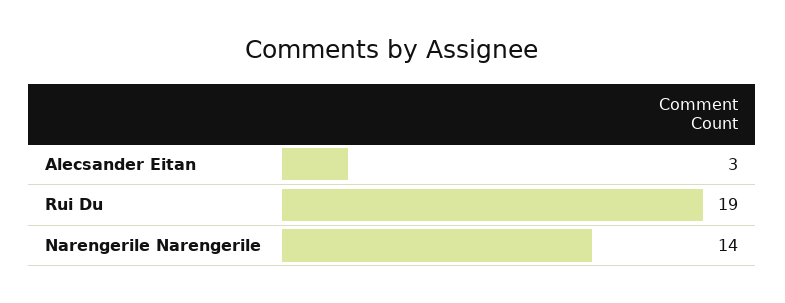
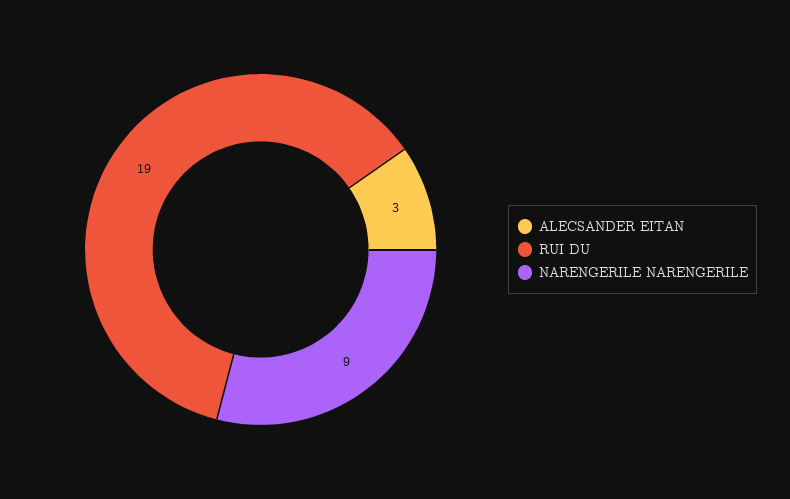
Narengerile Narengerile: 14 -> 9

